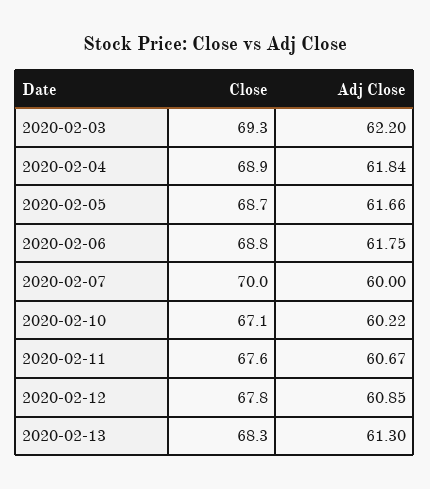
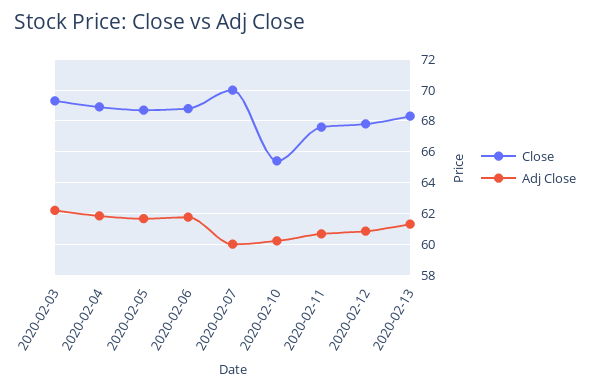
Close, 2020-02-10: 67.1 -> 65.5

